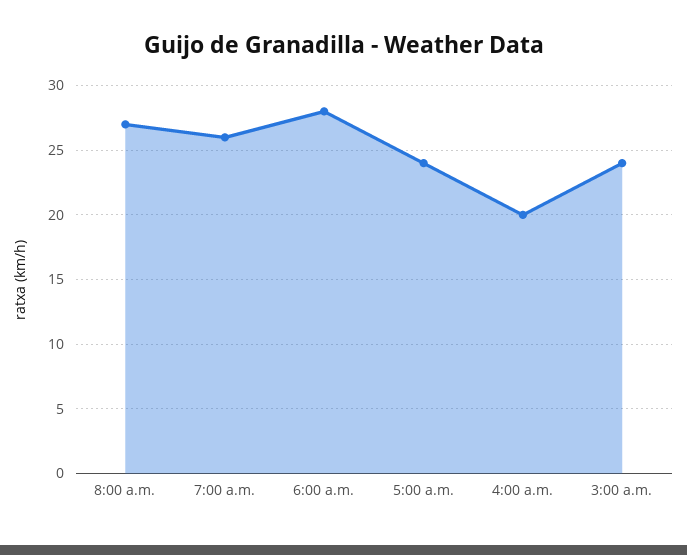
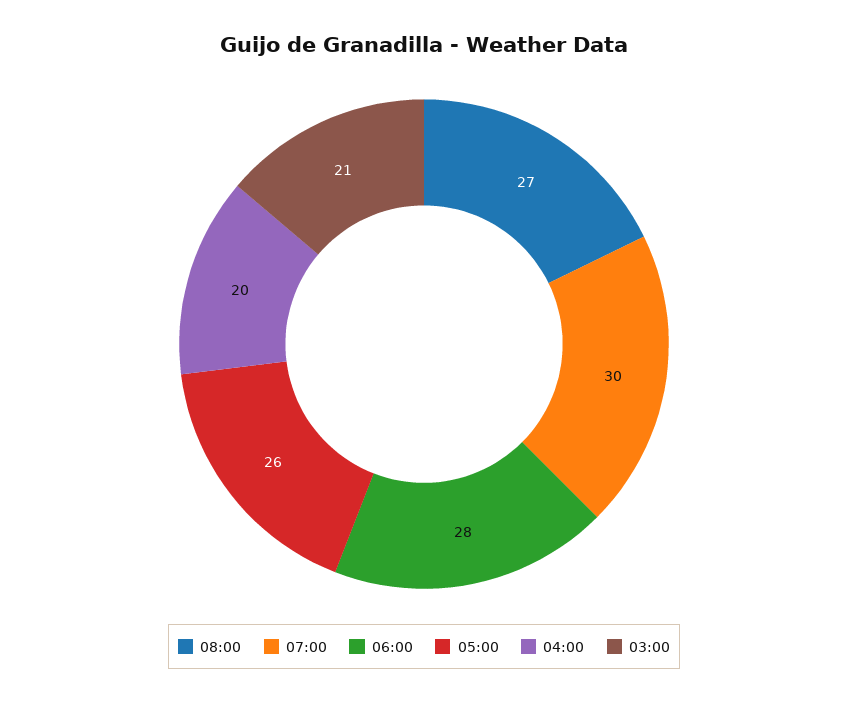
7:00 a.m.: 26 -> 30
5:00 a.m.: 24 -> 26
3:00 a.m.: 24 -> 21

